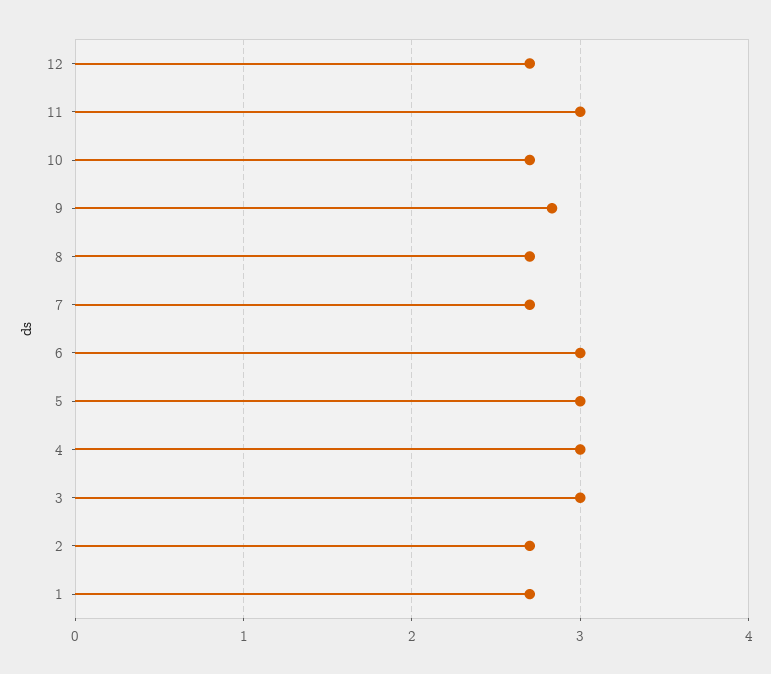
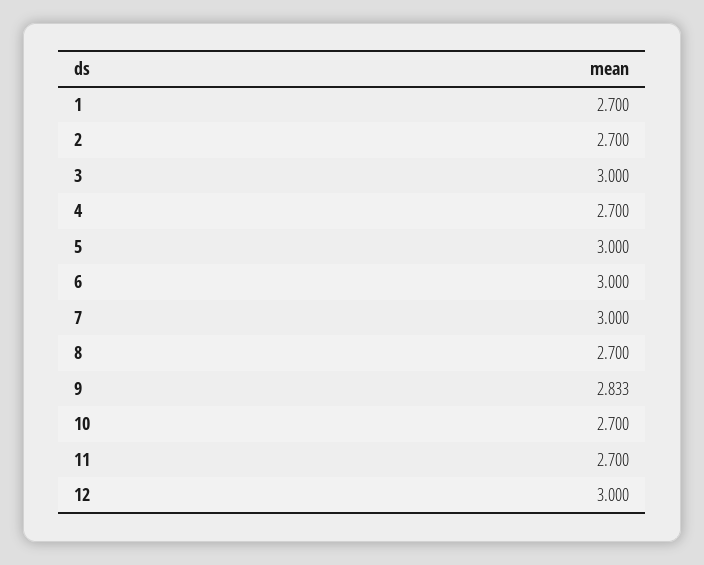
12: 2.7 -> 3
11: 3 -> 2.7
7: 2.7 -> 3
4: 3 -> 2.7

